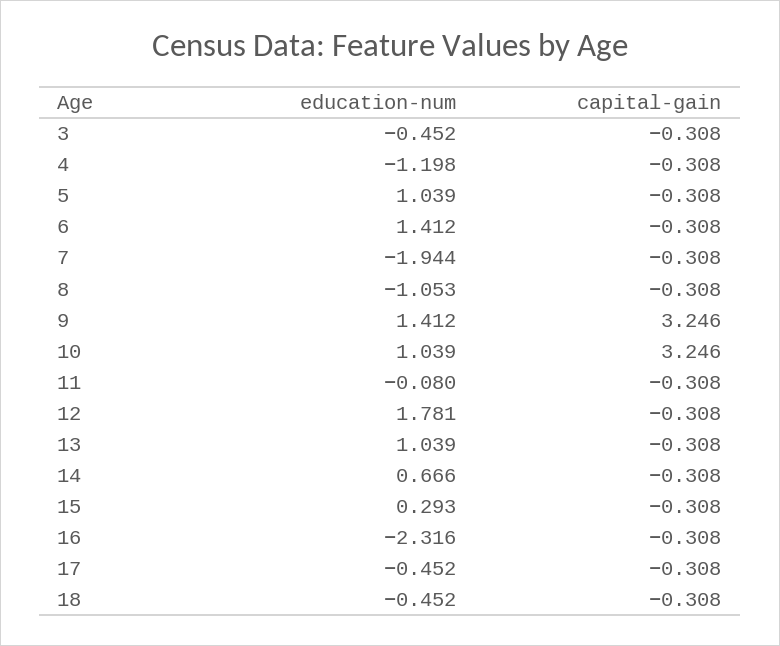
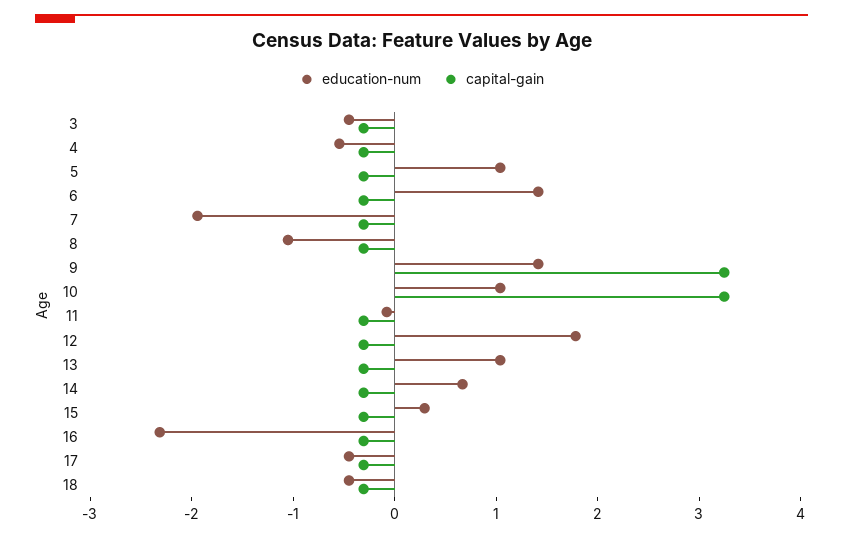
education-num, 4: -1.198 -> -0.6

